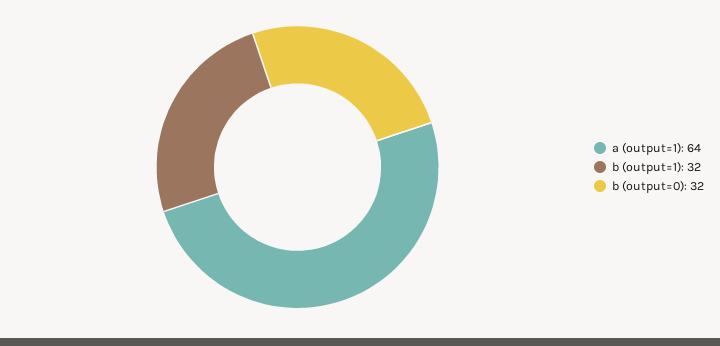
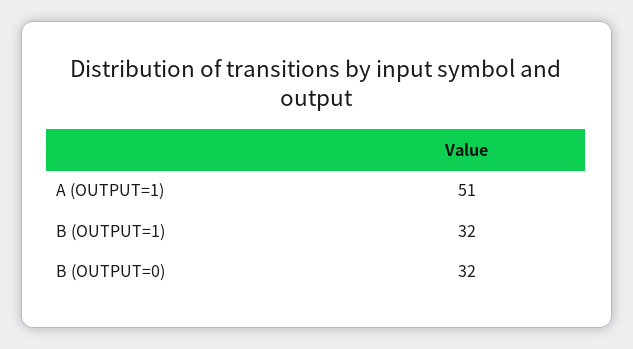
a (output=1): 64 -> 51

